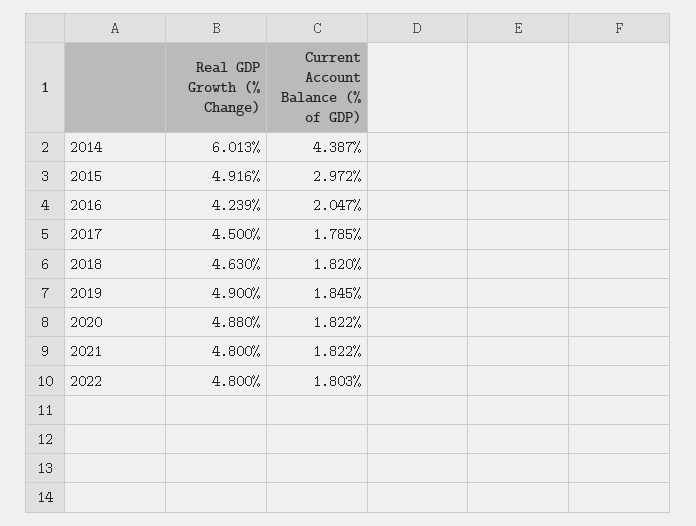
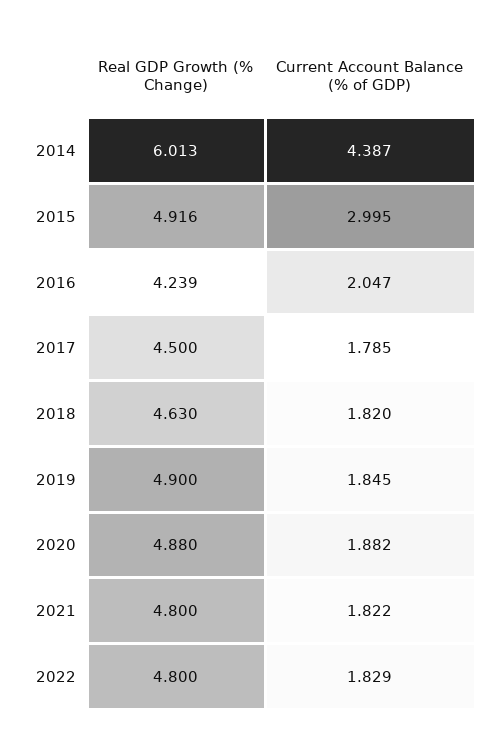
Current Account Balance (% of GDP), 2015: 2.972 -> 2.995
Current Account Balance (% of GDP), 2020: 1.822 -> 1.882
Current Account Balance (% of GDP), 2022: 1.803 -> 1.829

